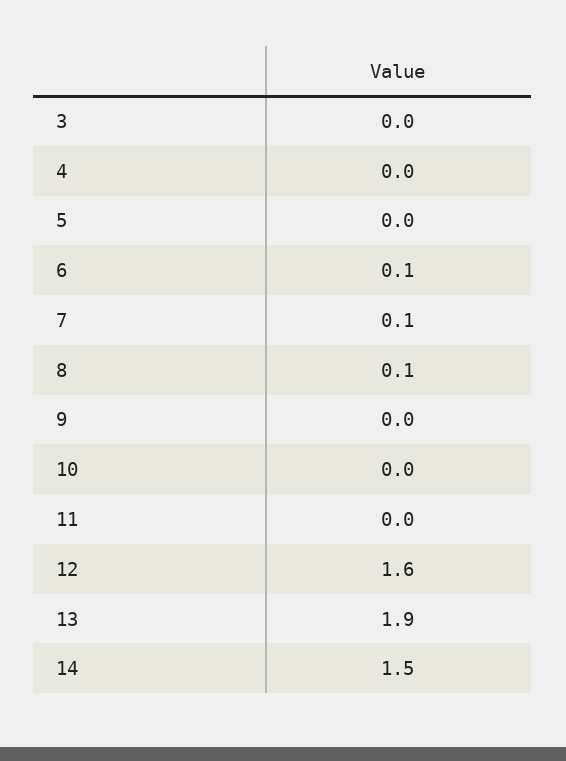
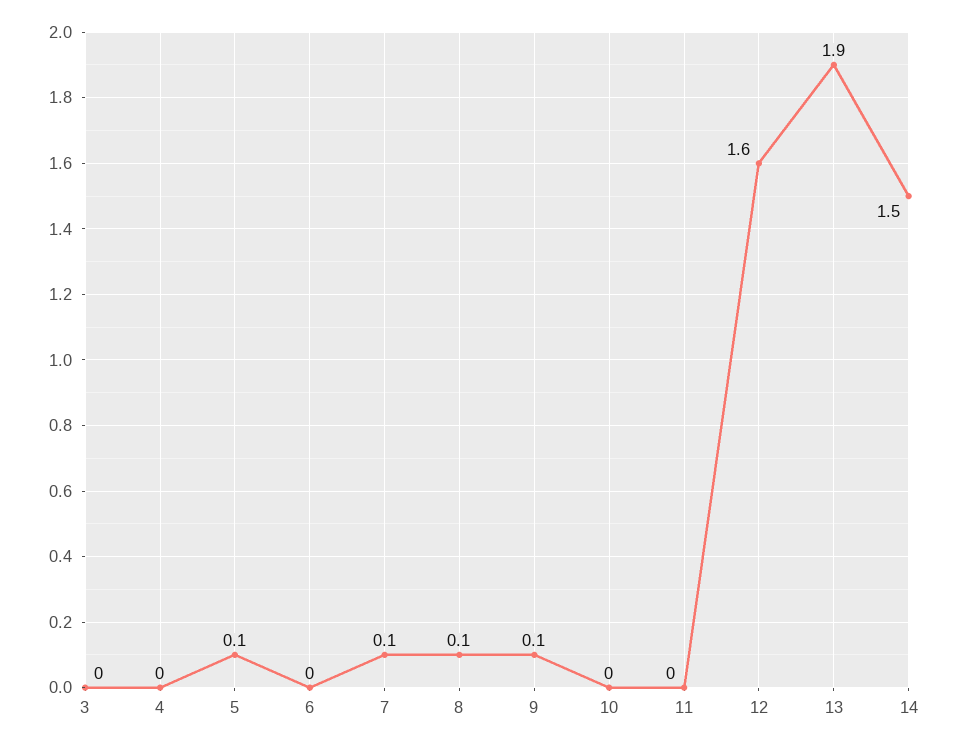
5: 0 -> 0.1
6: 0.1 -> 0
9: 0 -> 0.1

